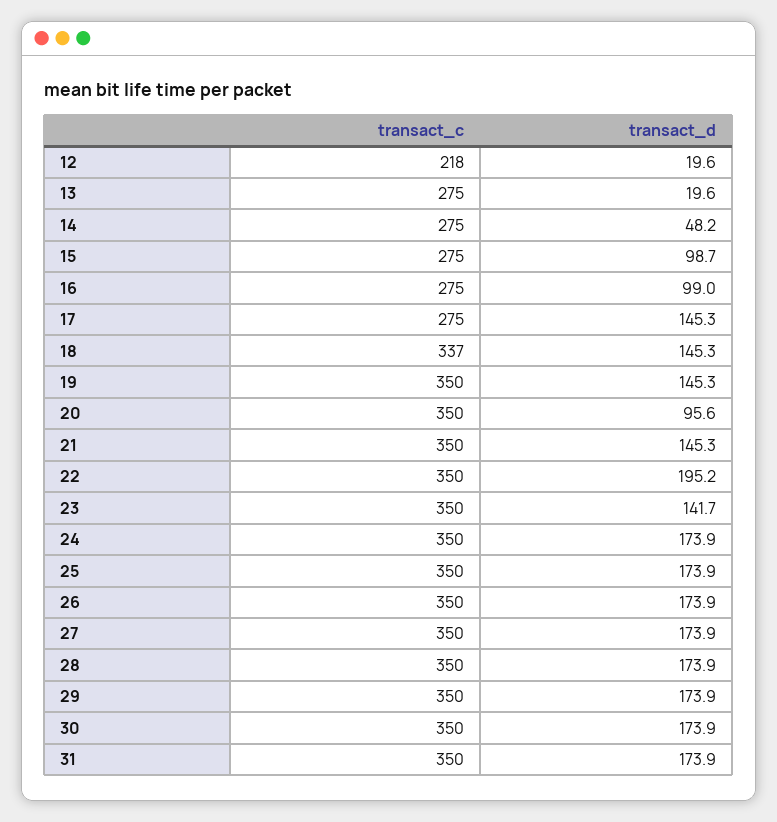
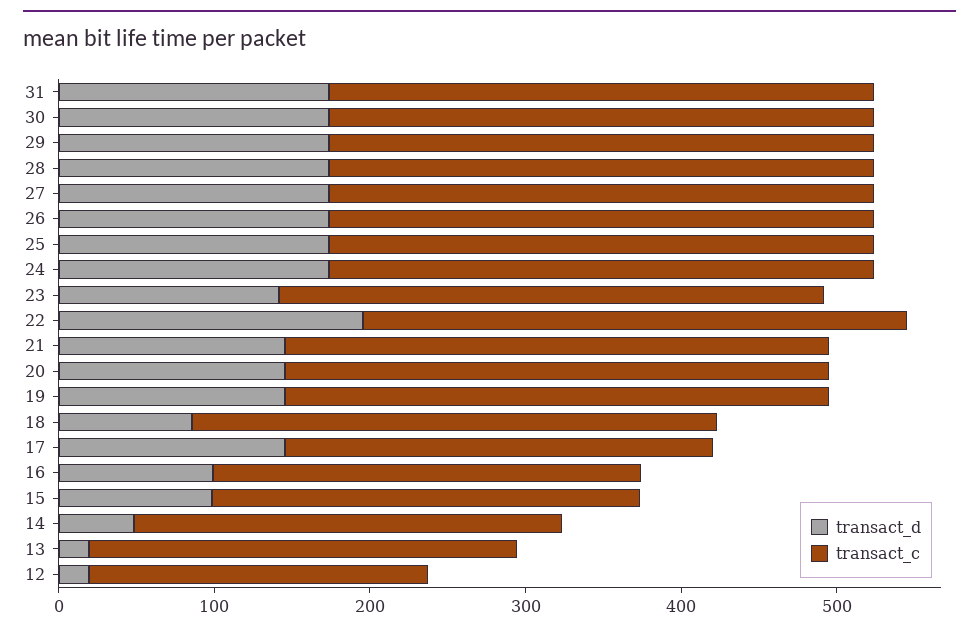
transact_d, 18: 145.3 -> 80
transact_d, 20: 95.6 -> 140

